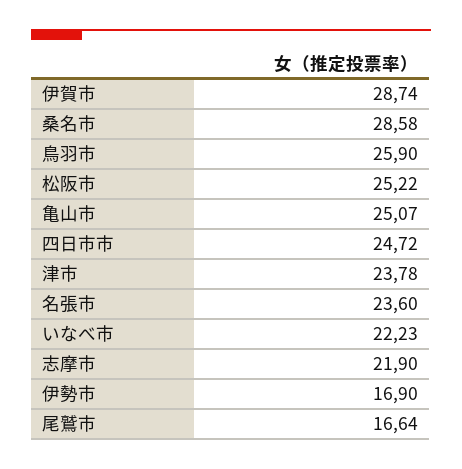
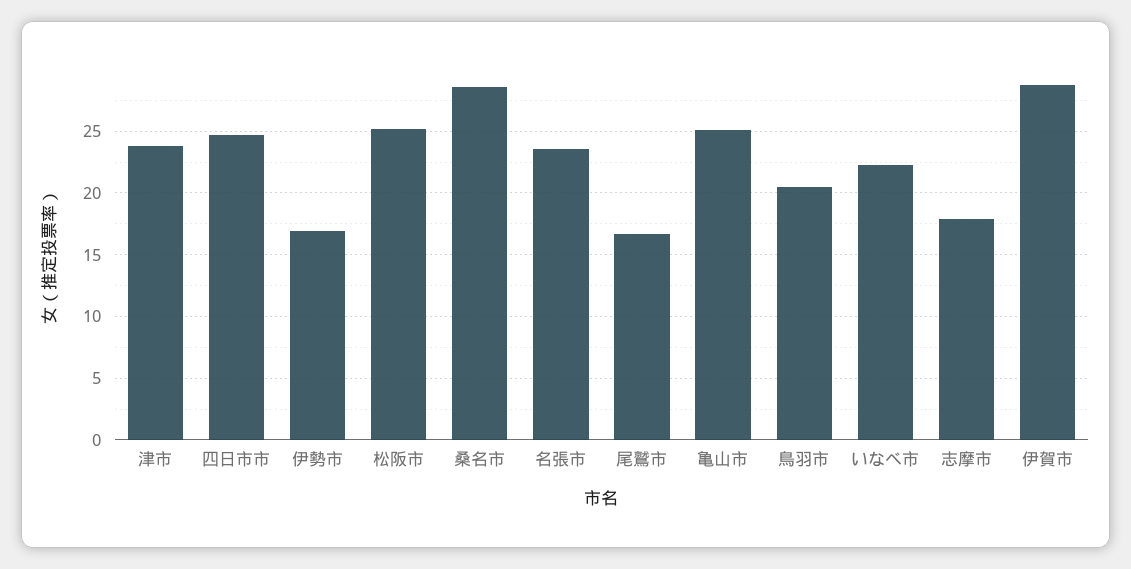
鳥羽市: 25.9 -> 20.5
志摩市: 21.9 -> 18

